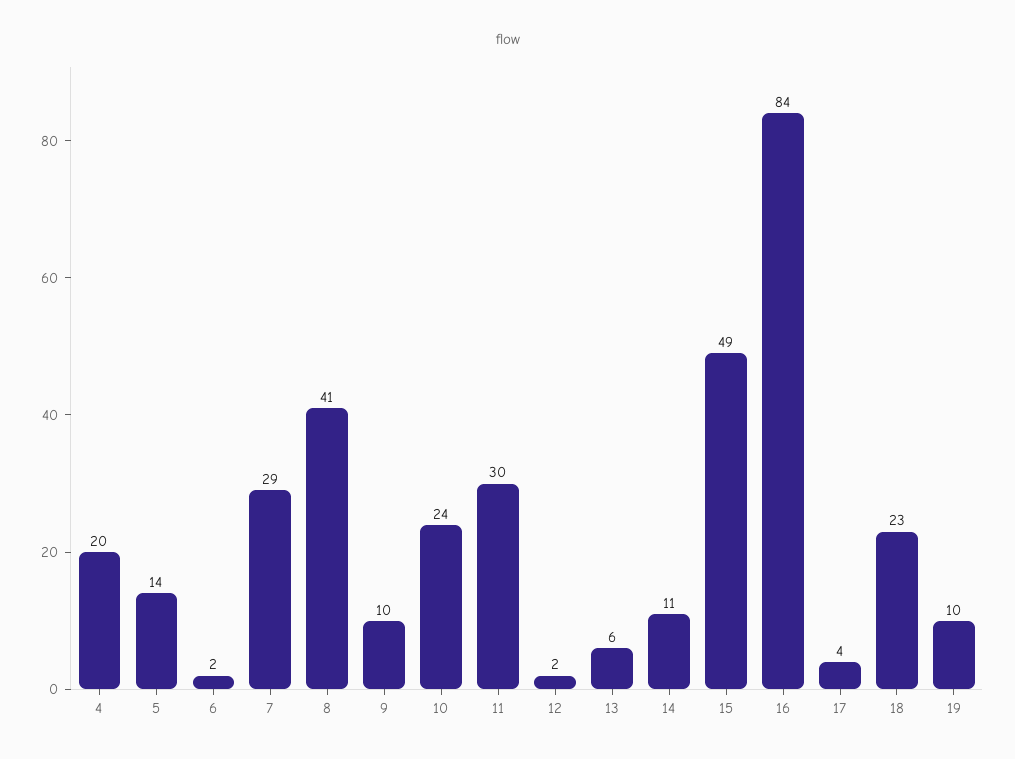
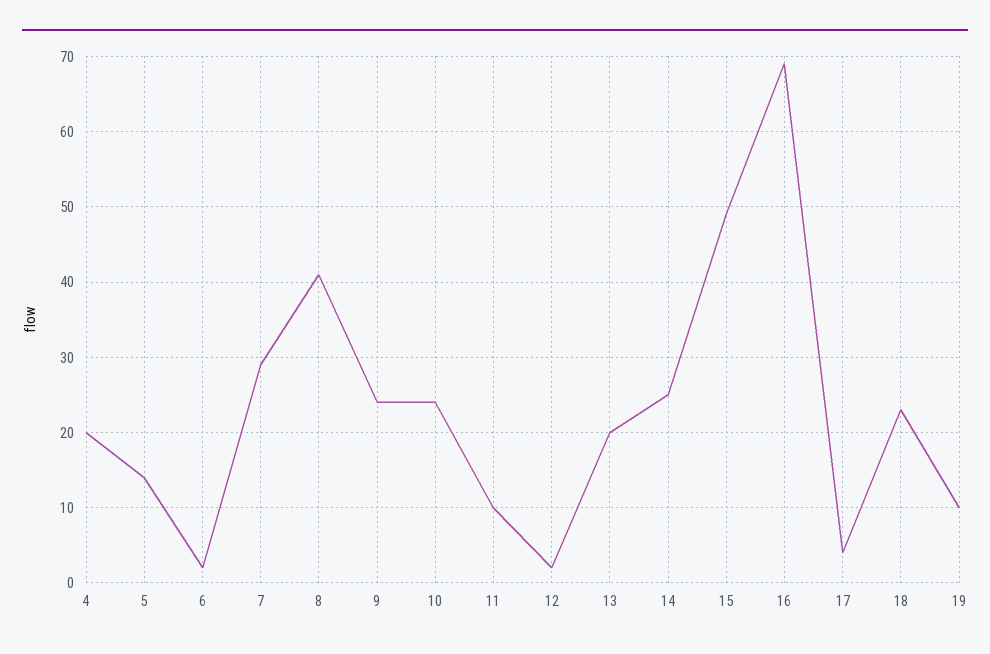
9: 10 -> 24
11: 30 -> 10
13: 6 -> 20
14: 11 -> 25
16: 84 -> 69

